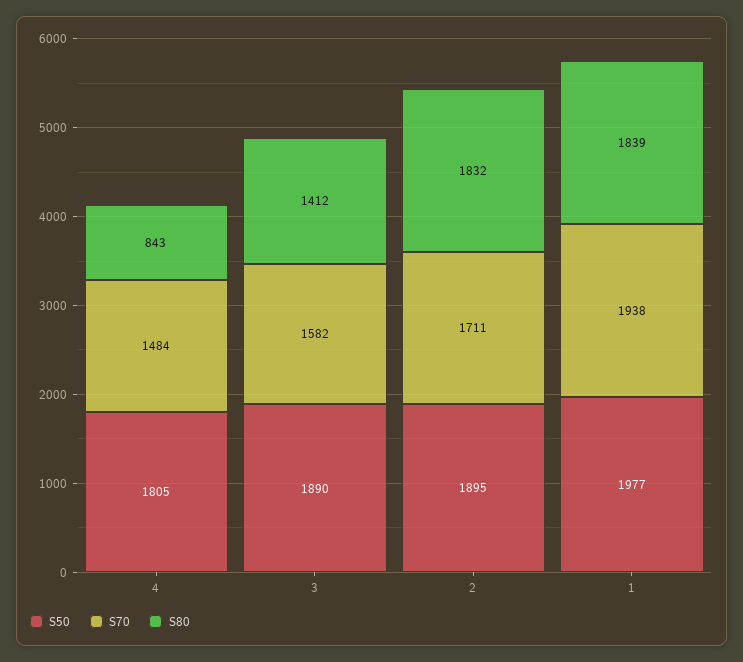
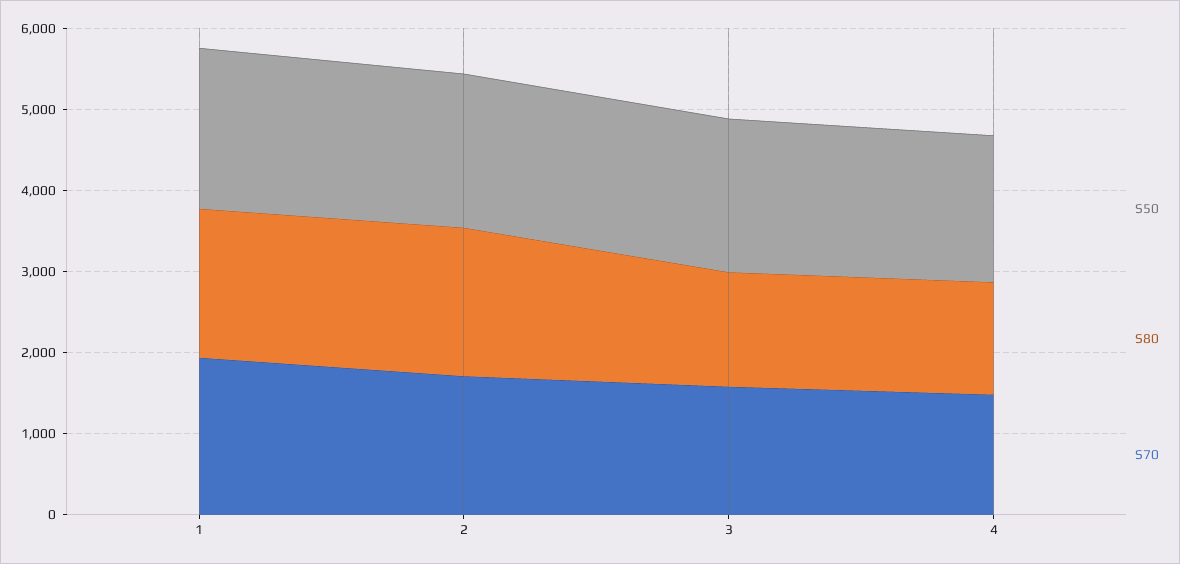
S80, 4: 843 -> 1400

